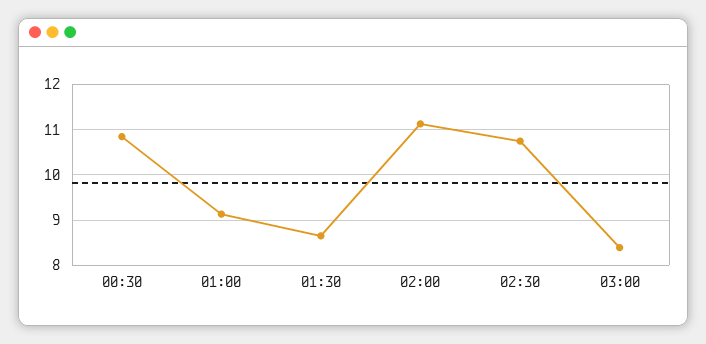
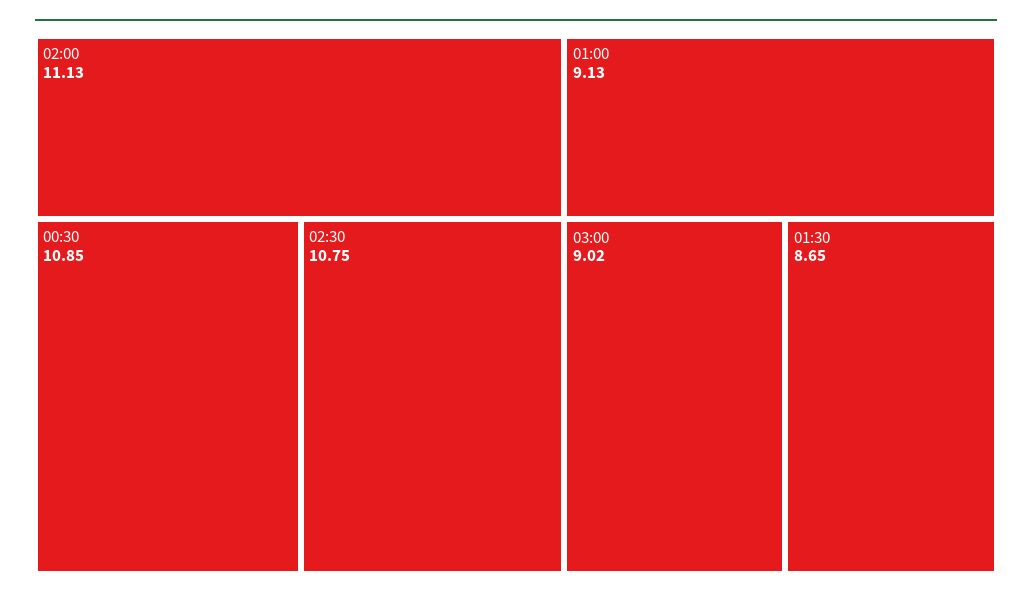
03:00: 8.4 -> 9.02

